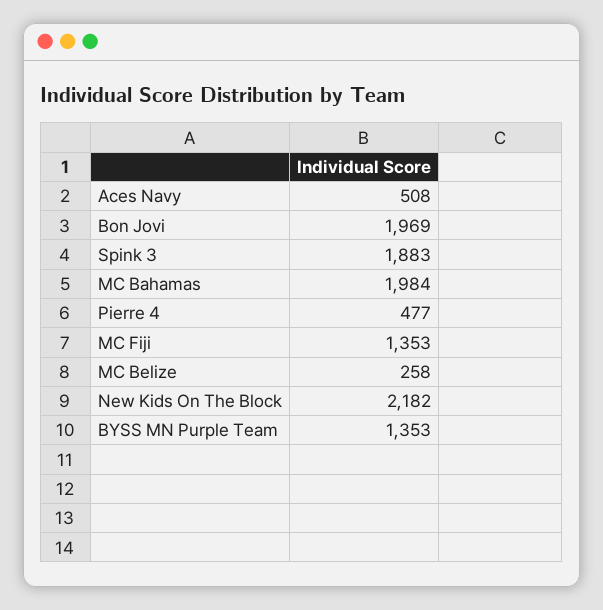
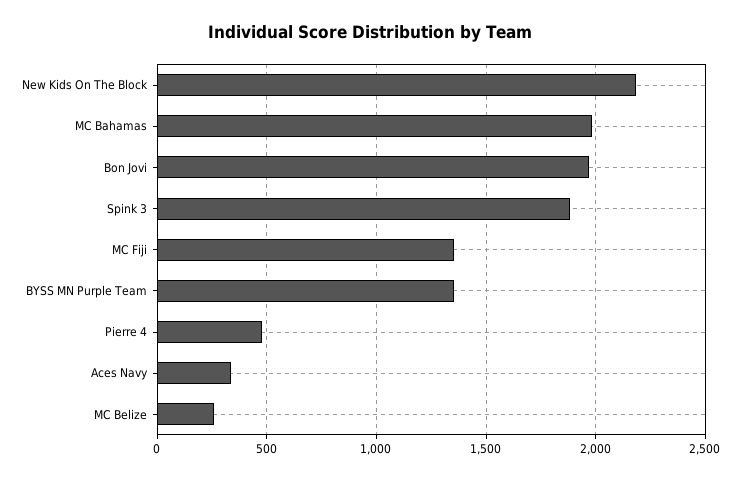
Aces Navy: 508 -> 350

